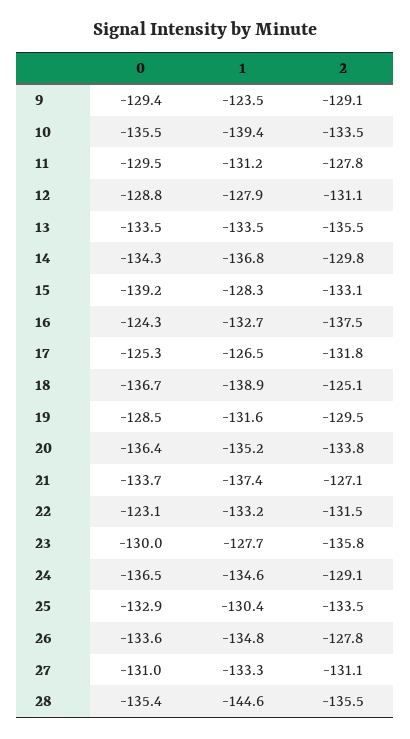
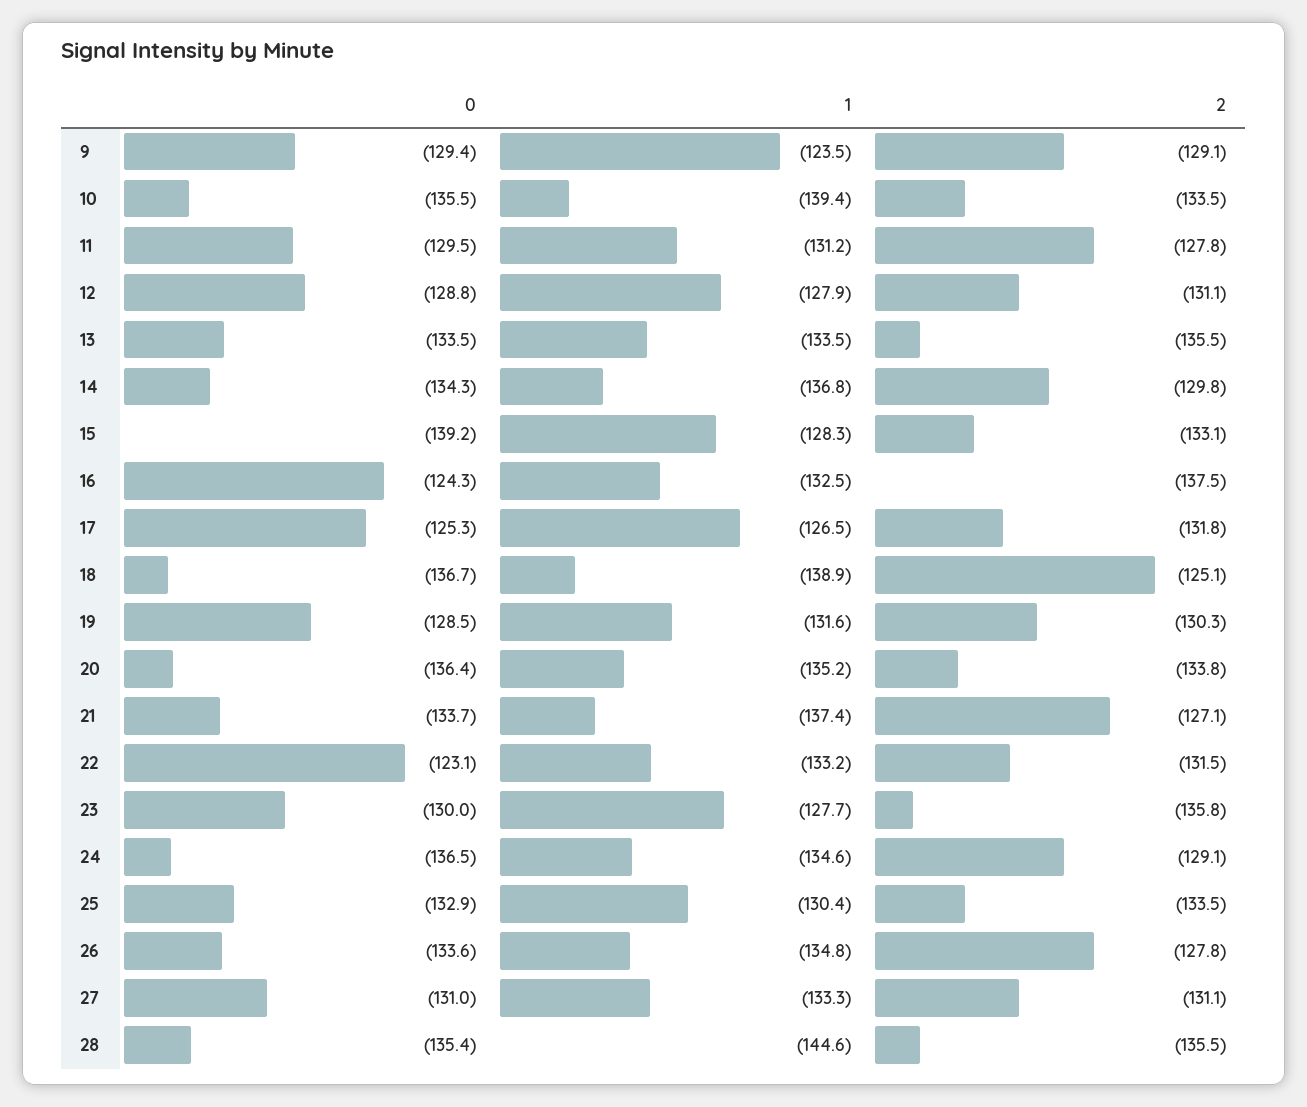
1, 16: -132.7 -> -132.5
2, 19: -129.5 -> -130.3

